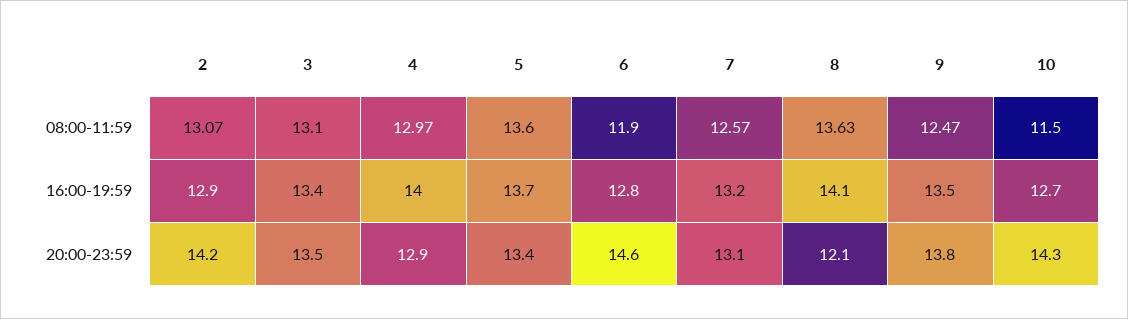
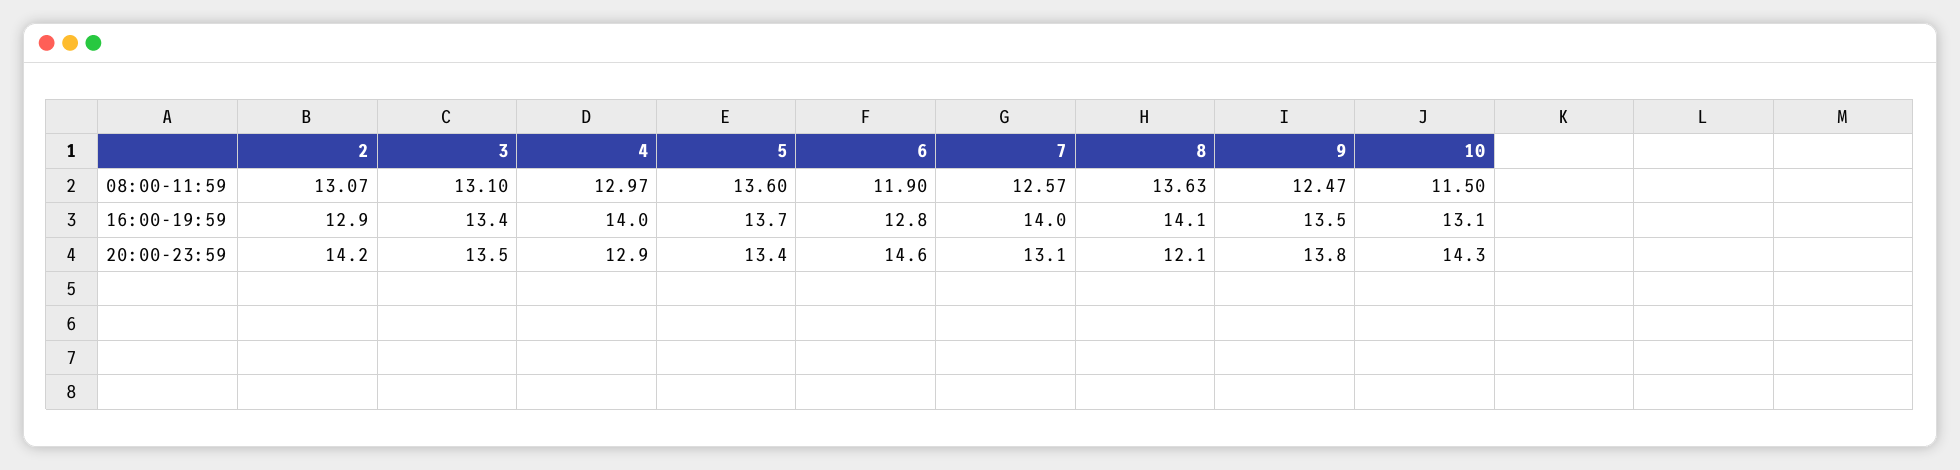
7, 16:00-19:59: 13.2 -> 14
10, 16:00-19:59: 12.7 -> 13.1

